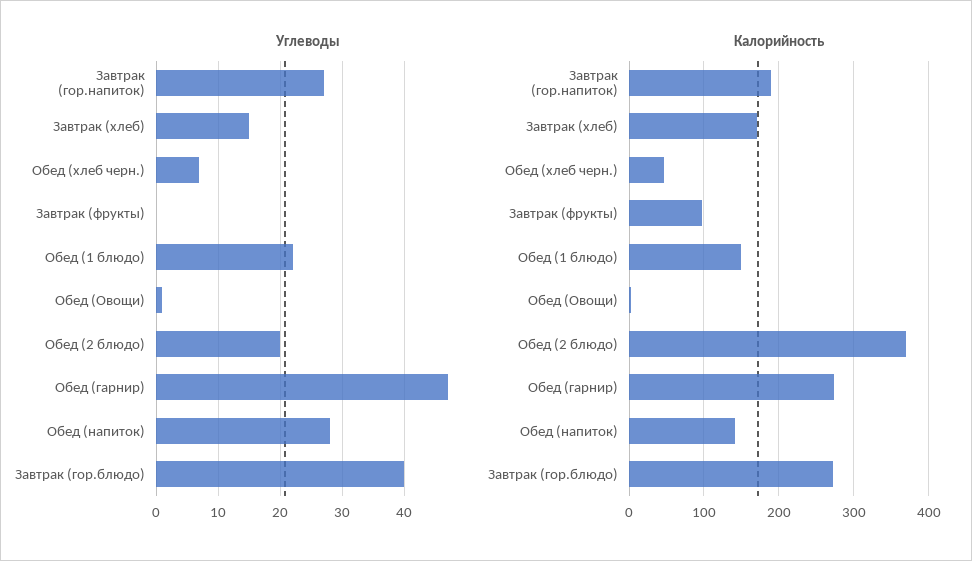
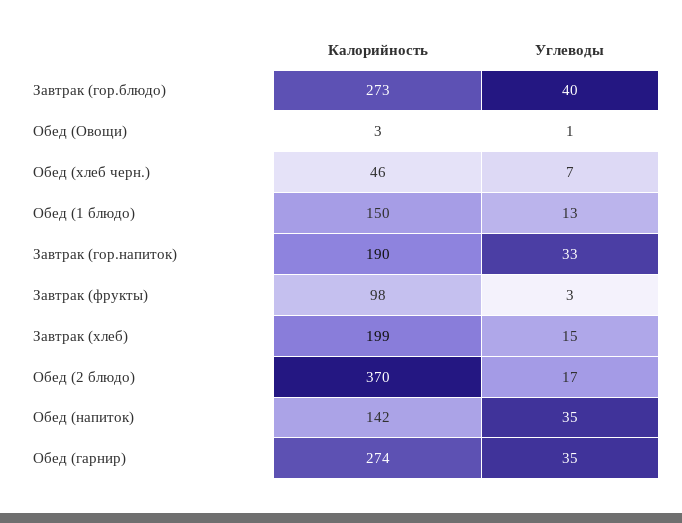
Углеводы, Завтрак (гор.напиток): 27 -> 33
Углеводы, Завтрак (фрукты): 0 -> 3
Углеводы, Обед (1 блюдо): 22 -> 13
Углеводы, Обед (2 блюдо): 20 -> 17
Углеводы, Обед (гарнир): 47 -> 35
Углеводы, Обед (напиток): 28 -> 35
Калорийность, Завтрак (хлеб): 170 -> 199

